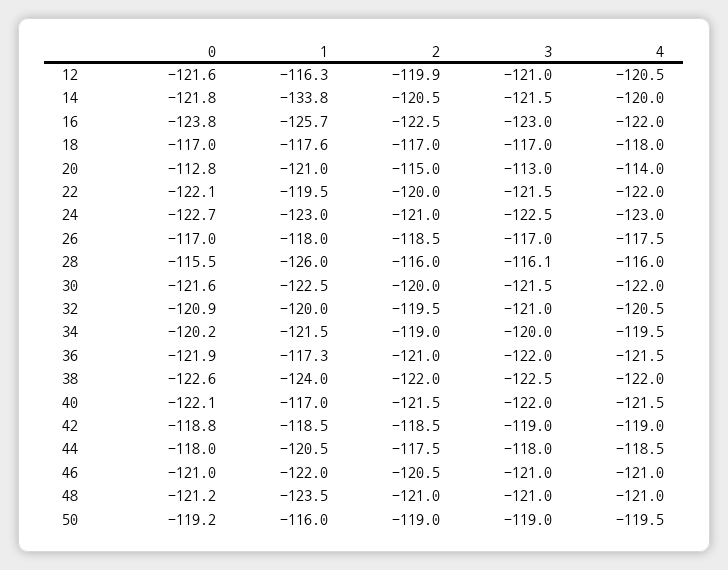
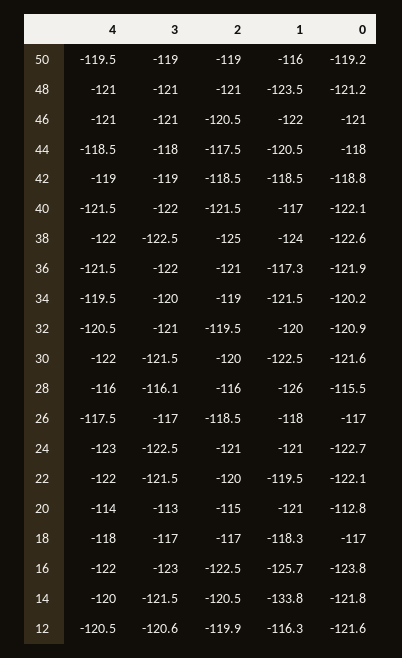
3, 12: -121 -> -120.6
1, 18: -117.6 -> -118.3
1, 24: -123 -> -121
2, 38: -122 -> -125

